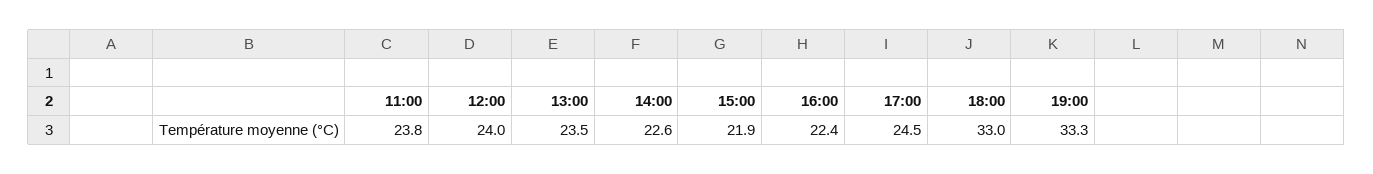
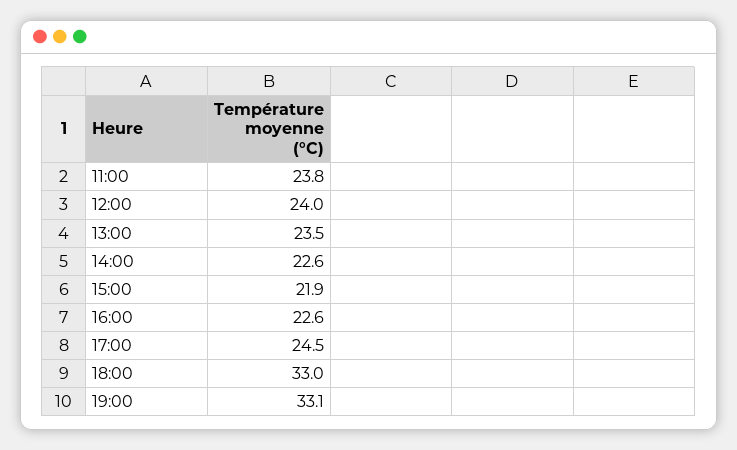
16:00: 22.4 -> 22.6
19:00: 33.3 -> 33.1

